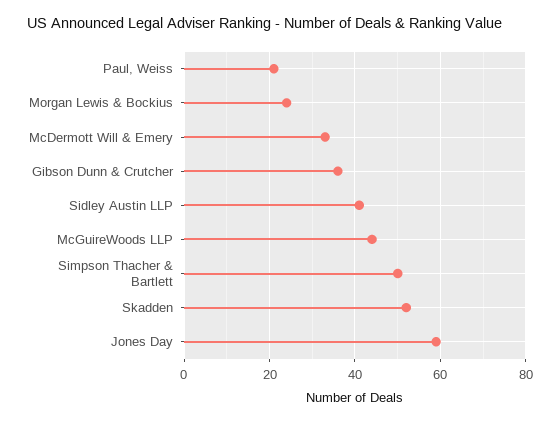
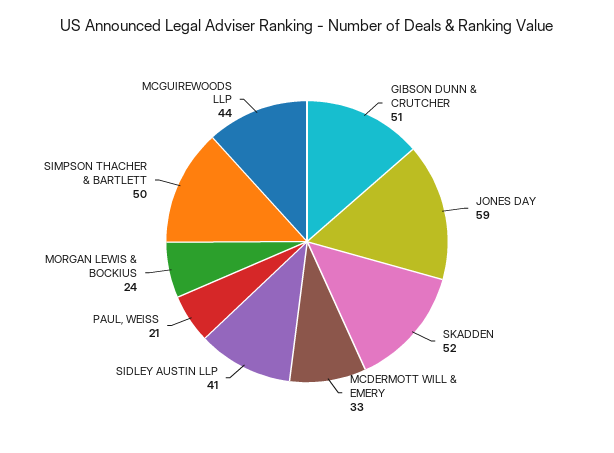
Gibson Dunn & Crutcher: 35 -> 51

